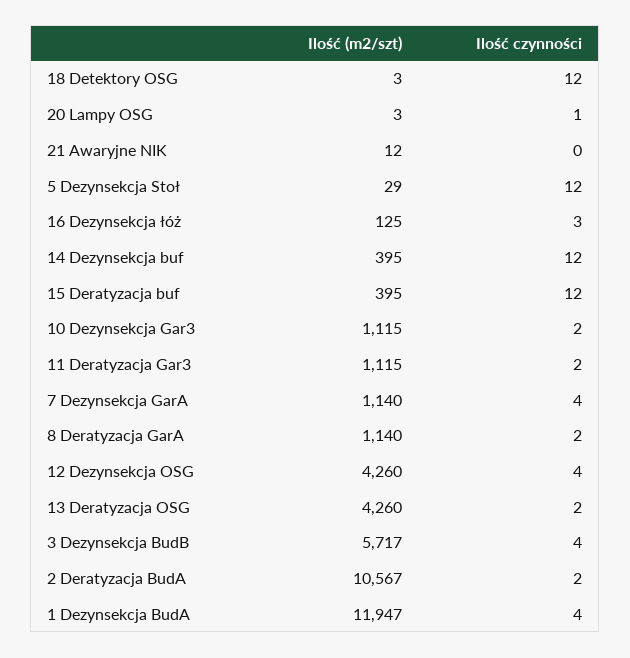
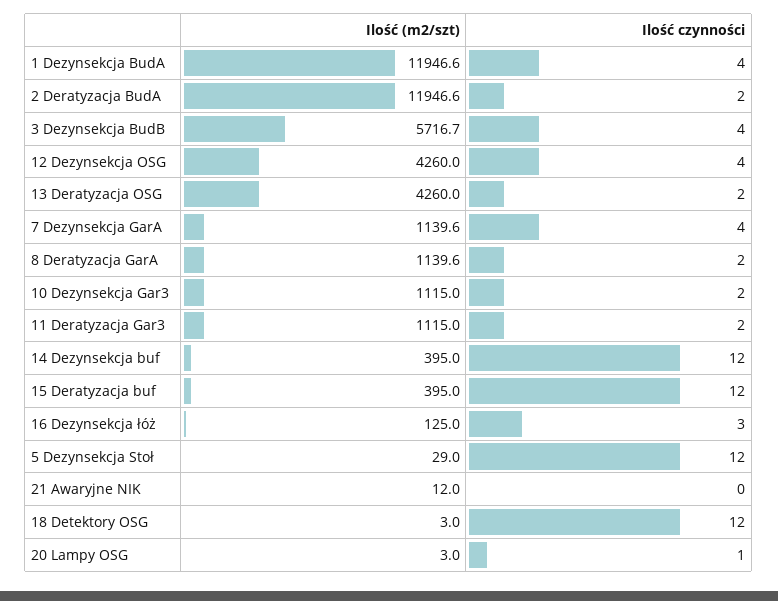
Ilość (m2/szt), 2 Deratyzacja BudA: 10567 -> 11946.6

